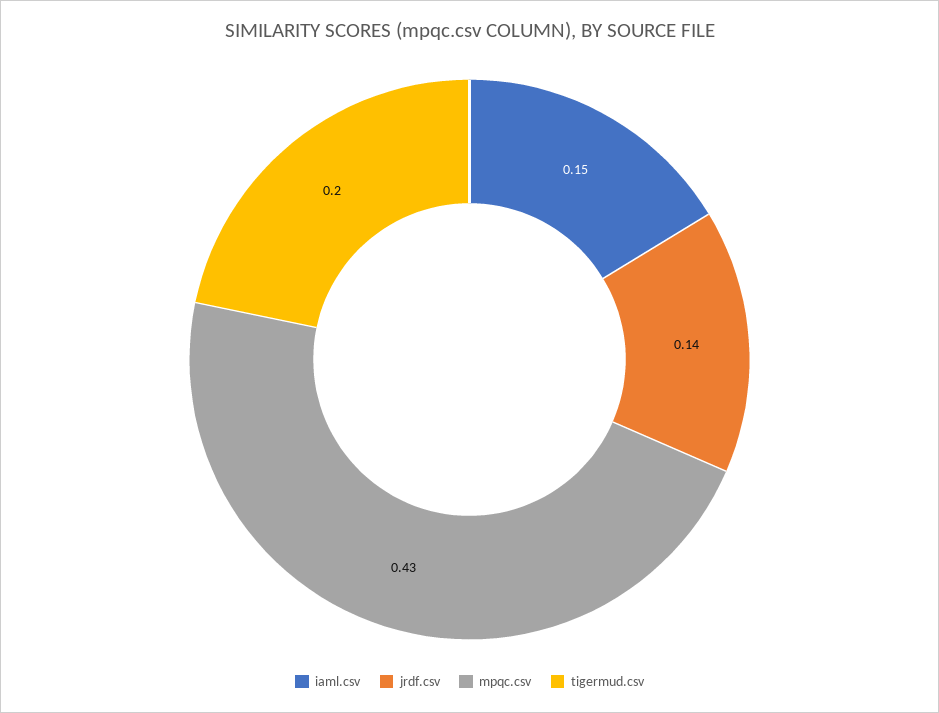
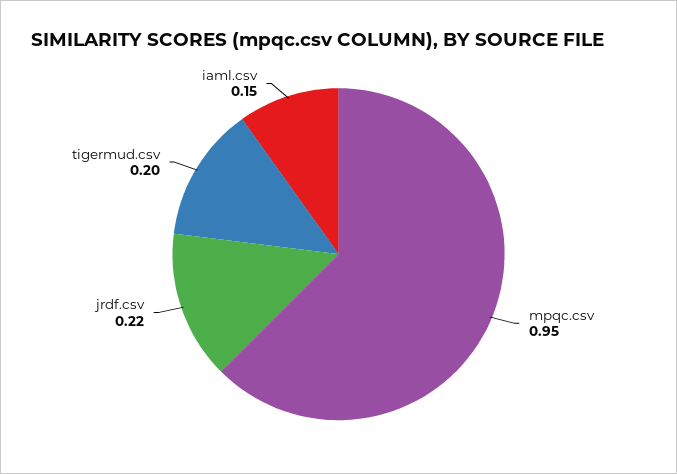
jrdf.csv: 0.14 -> 0.22
mpqc.csv: 0.43 -> 0.95

